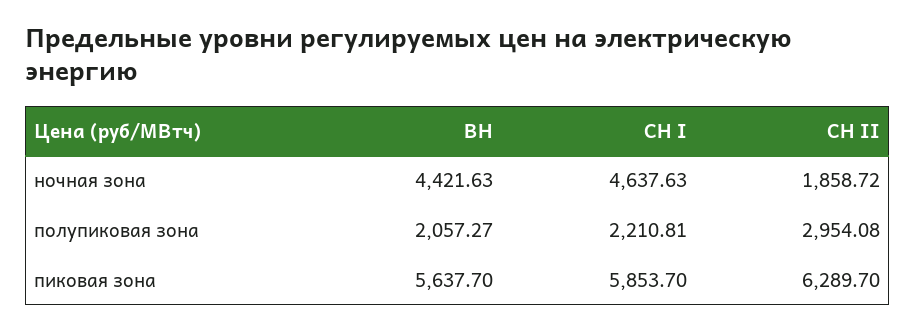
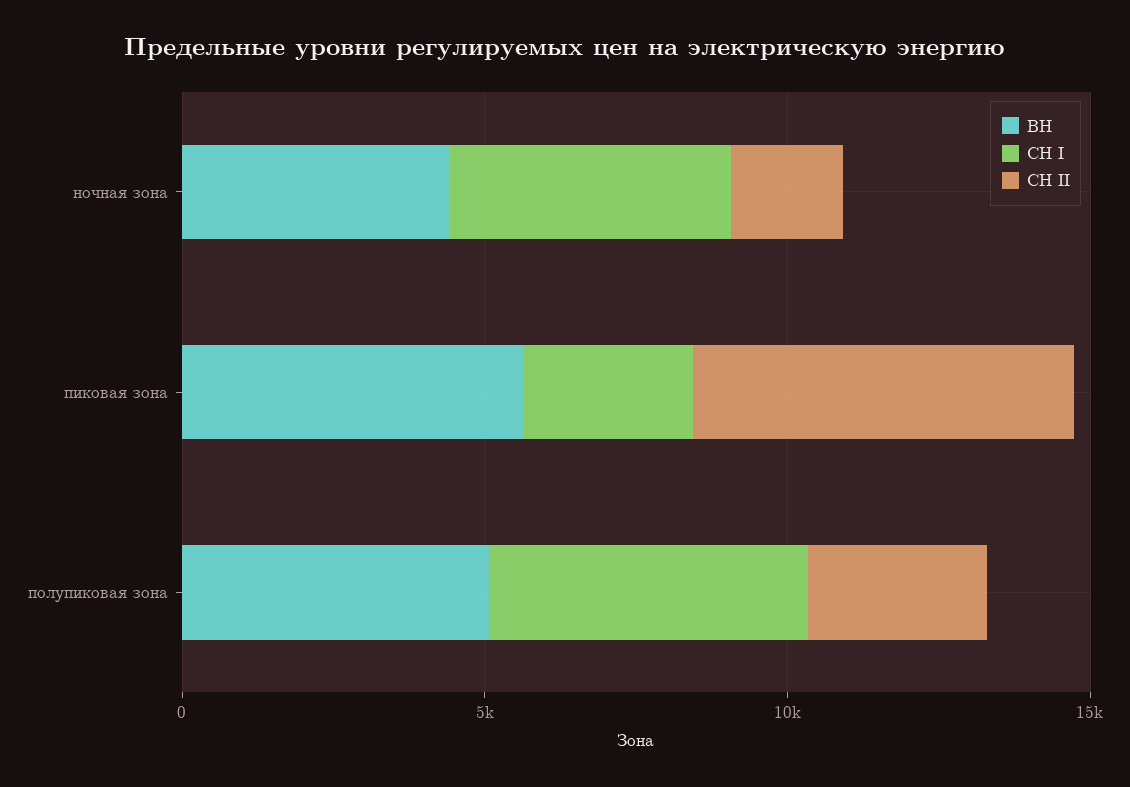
ВН, полупиковая зона: 2057.27 -> 5000
СН I, полупиковая зона: 2210.81 -> 5000
СН I, пиковая зона: 5853.7 -> 3000

